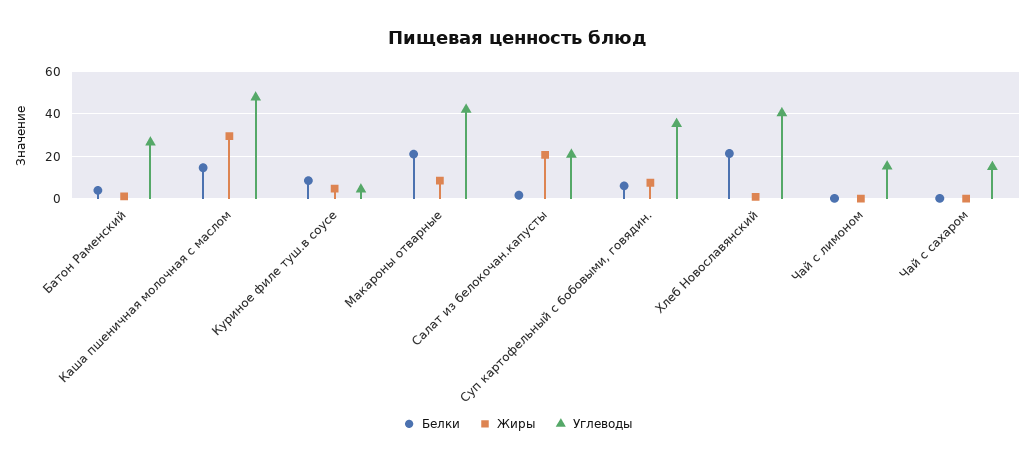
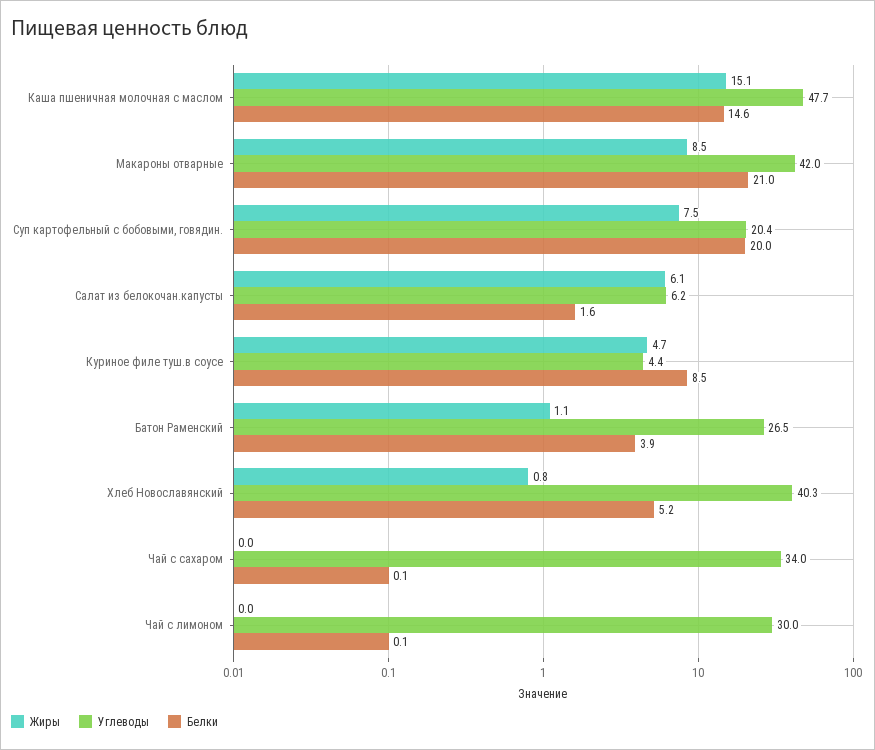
Жиры, Каша пшеничная молочная с маслом: 30 -> 15.1
Жиры, Салат из белокочан.капусты: 20 -> 6.1
Углеводы, Салат из белокочан.капусты: 20 -> 6.2
Белки, Суп картофельный с бобовыми, говядин.: 5 -> 20
Углеводы, Суп картофельный с бобовыми, говядин.: 35 -> 20.4
Белки, Хлеб Новославянский: 20 -> 5.2
Углеводы, Чай с лимоном: 15 -> 30
Углеводы, Чай с сахаром: 15 -> 34

